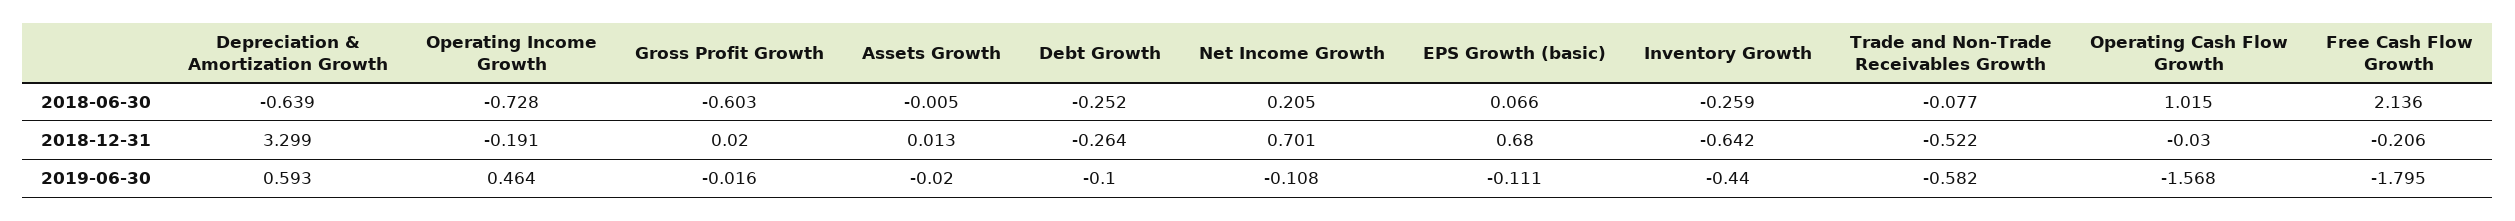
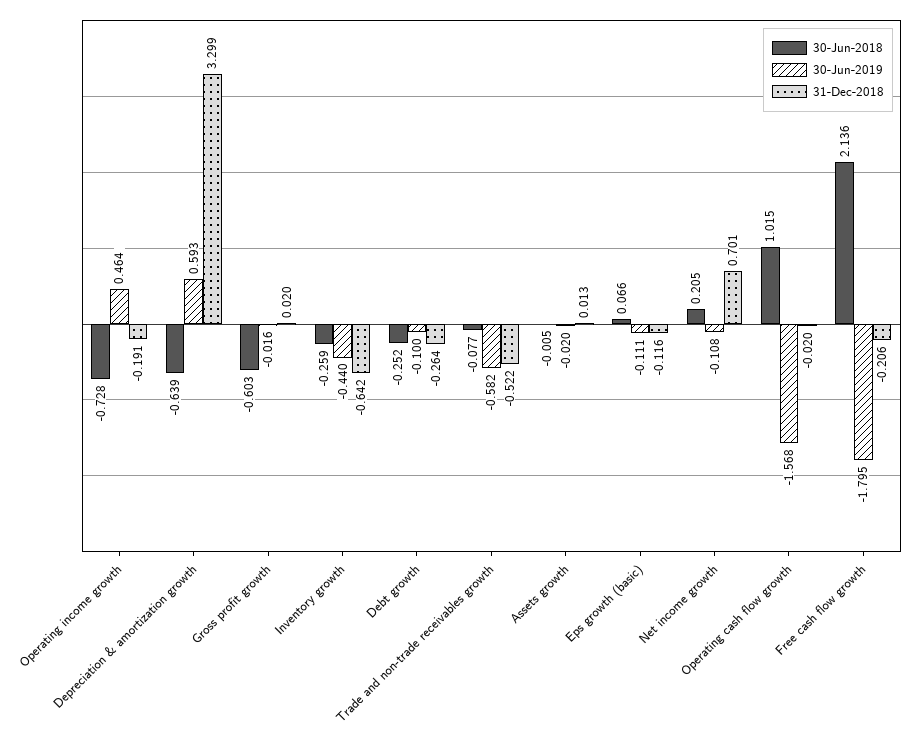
2018-12-31, EPS Growth (basic): 0.68 -> -0.116
2018-12-31, Operating Cash Flow Growth: -0.03 -> -0.02

